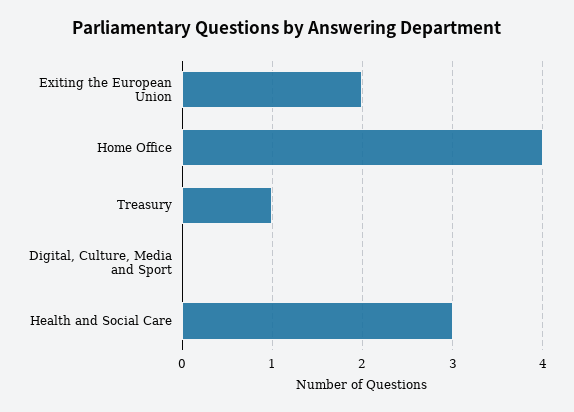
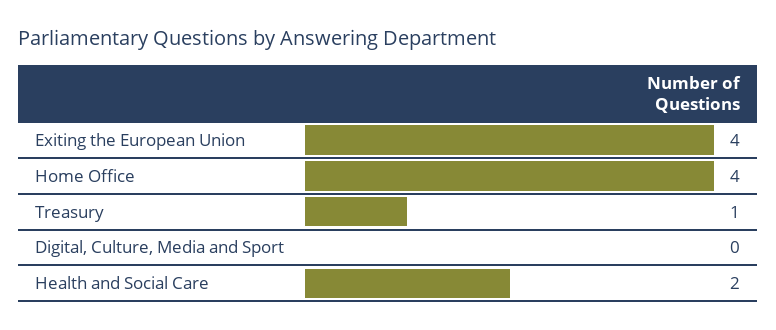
Exiting the European Union: 2 -> 4
Health and Social Care: 3 -> 2

